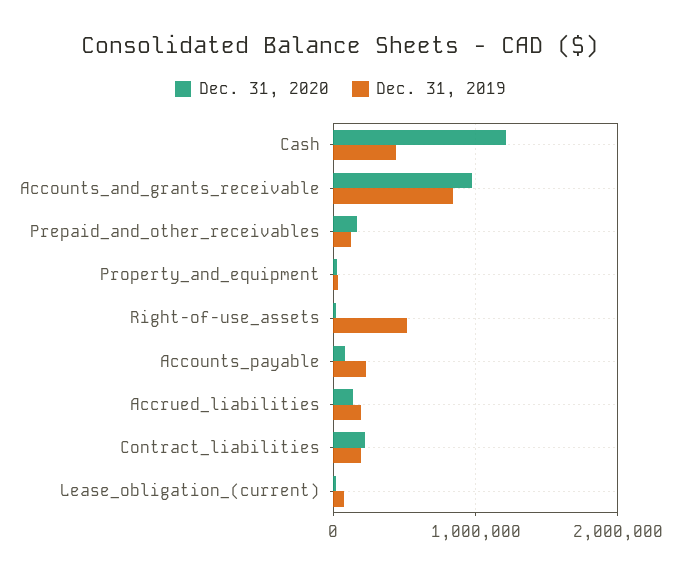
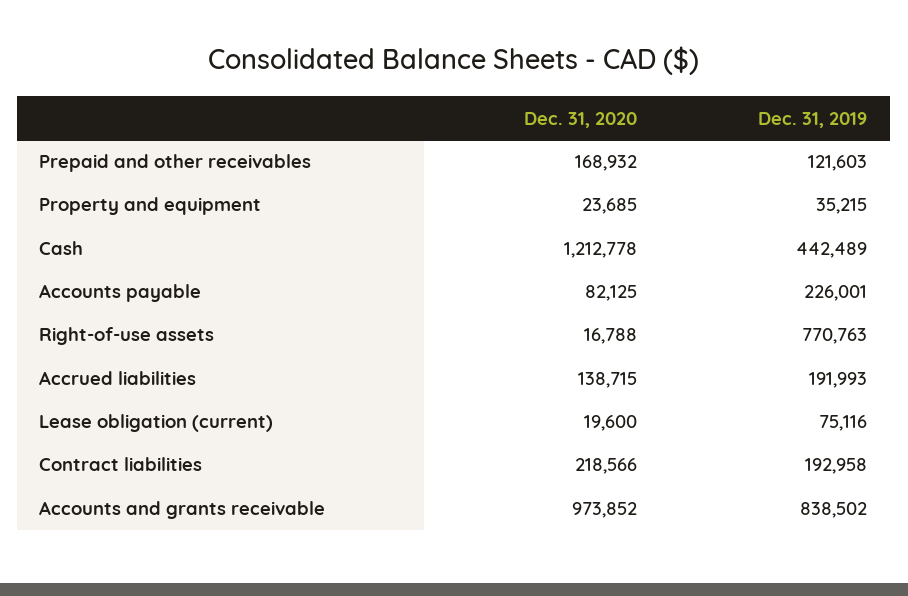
Dec. 31, 2019, Right-of-use_assets: 500000 -> 770763

